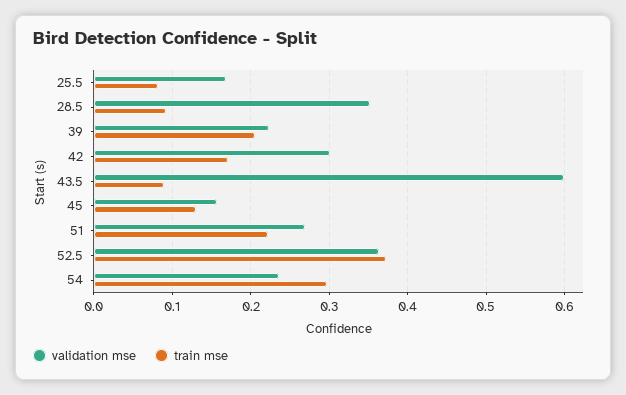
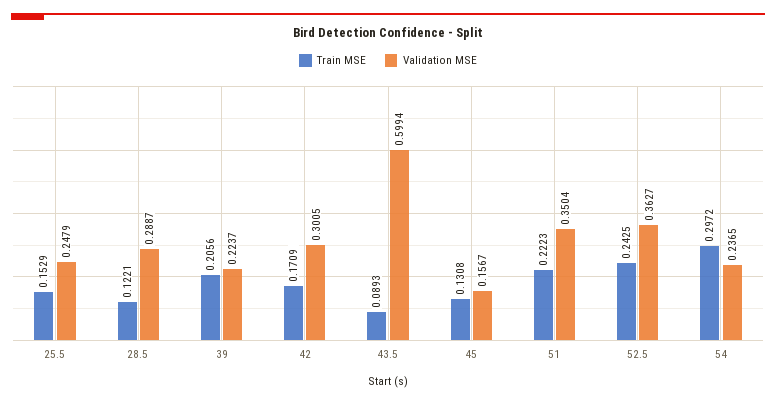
validation mse, 25.5: 0.17 -> 0.2479
train mse, 25.5: 0.08 -> 0.1529
validation mse, 28.5: 0.35 -> 0.2887
train mse, 28.5: 0.09 -> 0.1221
validation mse, 51: 0.27 -> 0.3504
train mse, 52.5: 0.37 -> 0.2425

